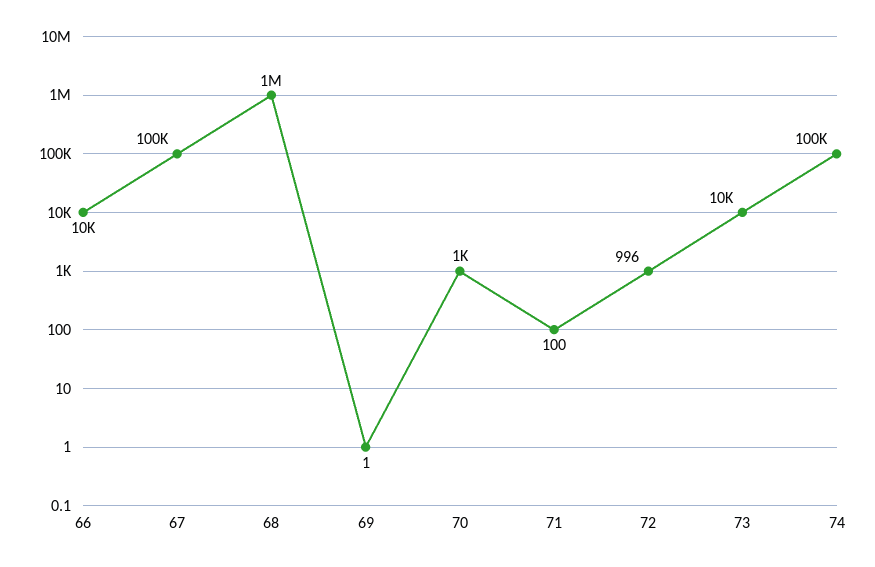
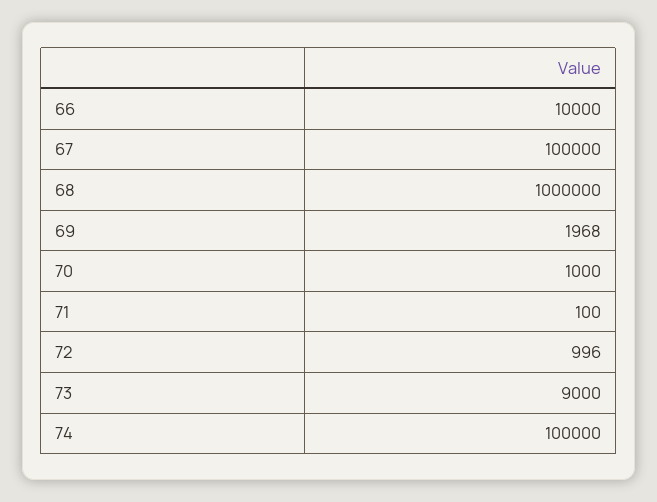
69: 1 -> 1968
73: 10000 -> 9000

